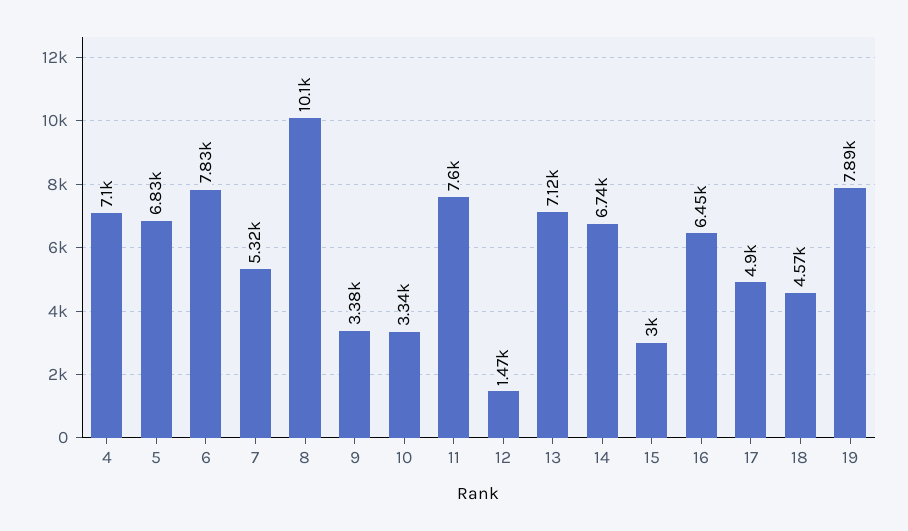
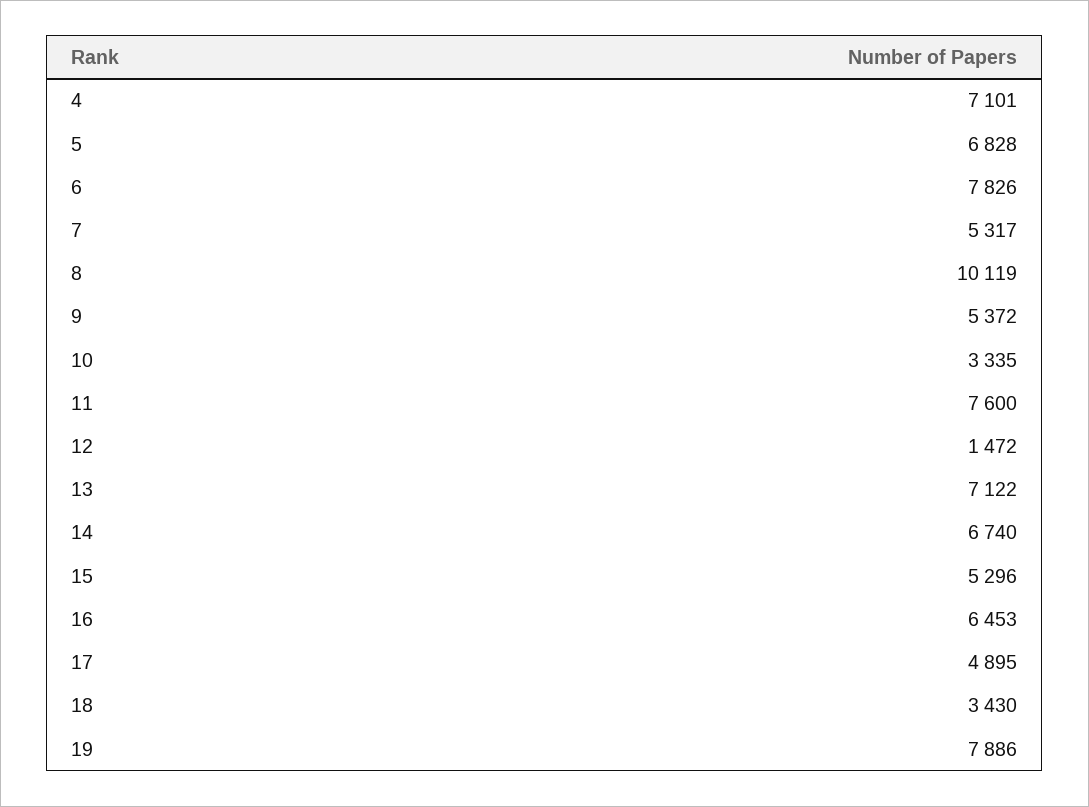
9: 3380 -> 5372
15: 3000 -> 5296
18: 4570 -> 3430

